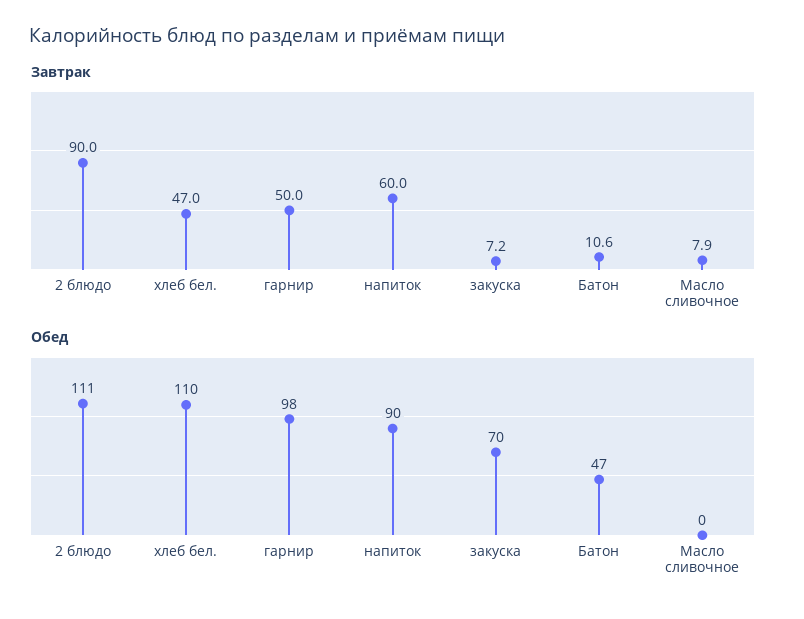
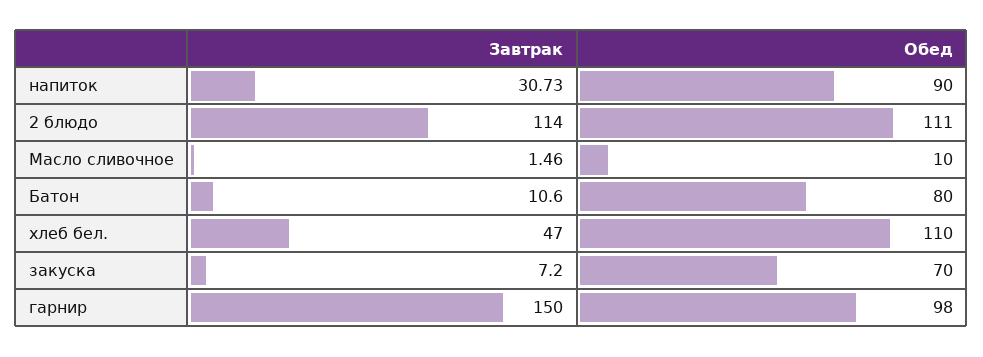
Завтрак, 2 блюдо: 90 -> 114
Завтрак, гарнир: 50 -> 150
Завтрак, напиток: 60 -> 30.73
Завтрак, Масло сливочное: 7.9 -> 1.46
Обед, Батон: 47 -> 80
Обед, Масло сливочное: 0 -> 10

